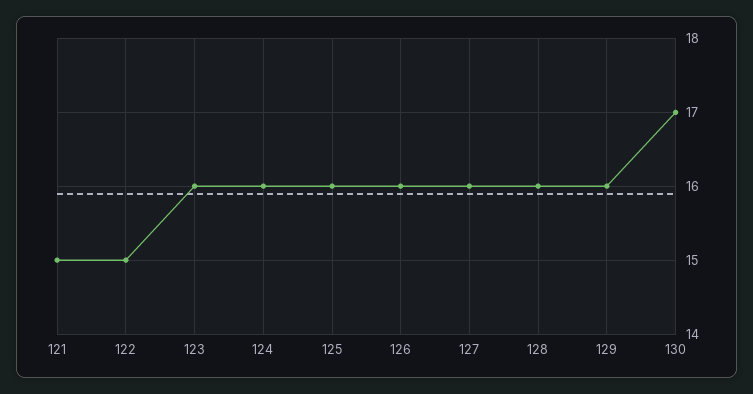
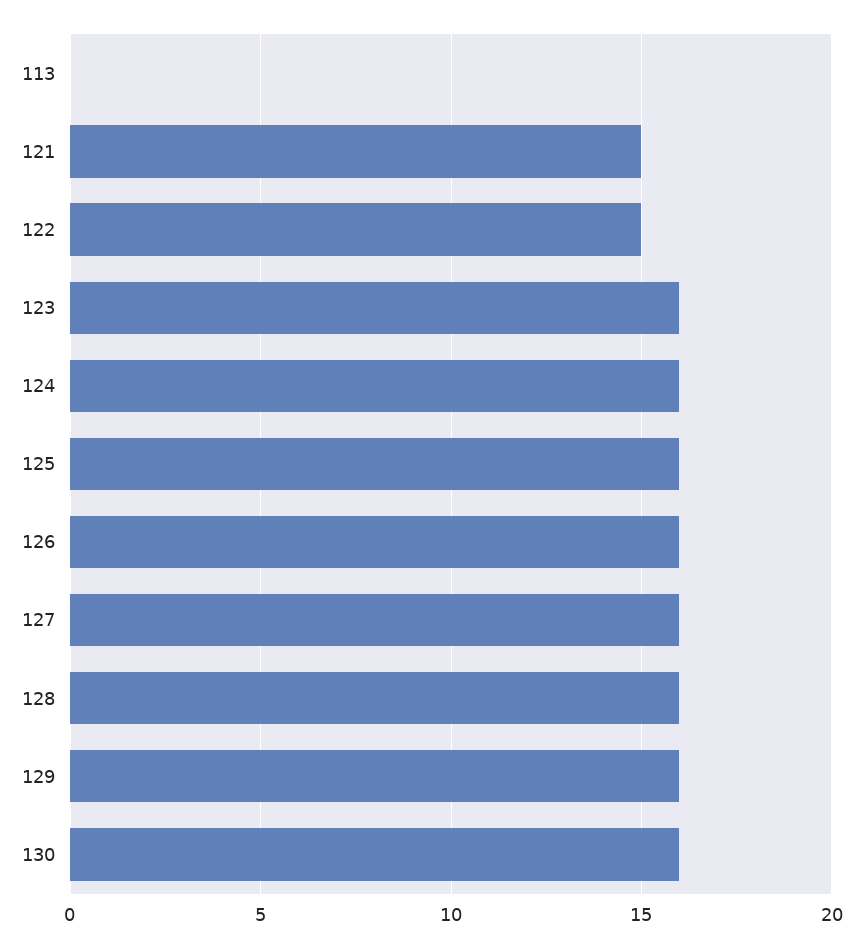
130: 17 -> 16
113: none -> 0

